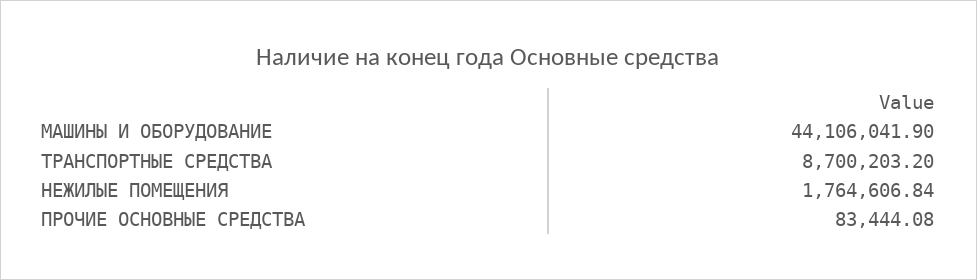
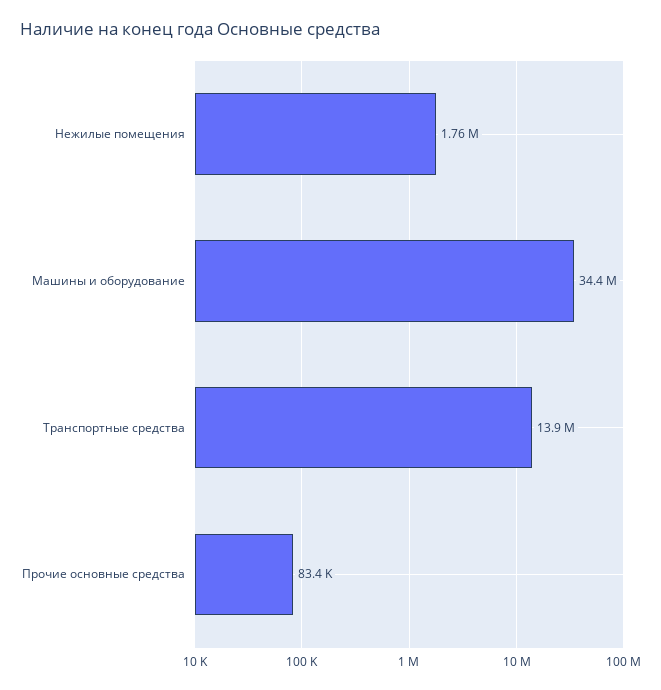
МАШИНЫ И ОБОРУДОВАНИЕ: 44106041.9 -> 34400000
ТРАНСПОРТНЫЕ СРЕДСТВА: 8700203.2 -> 13900000

